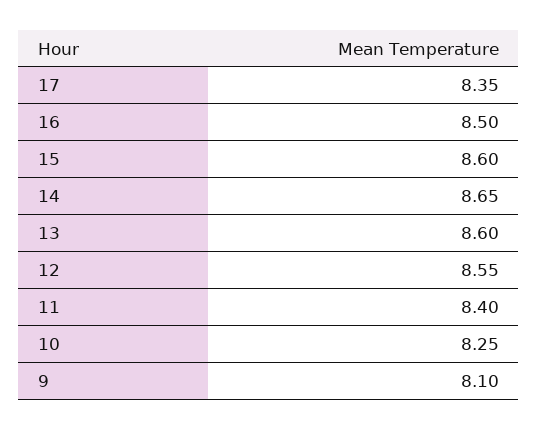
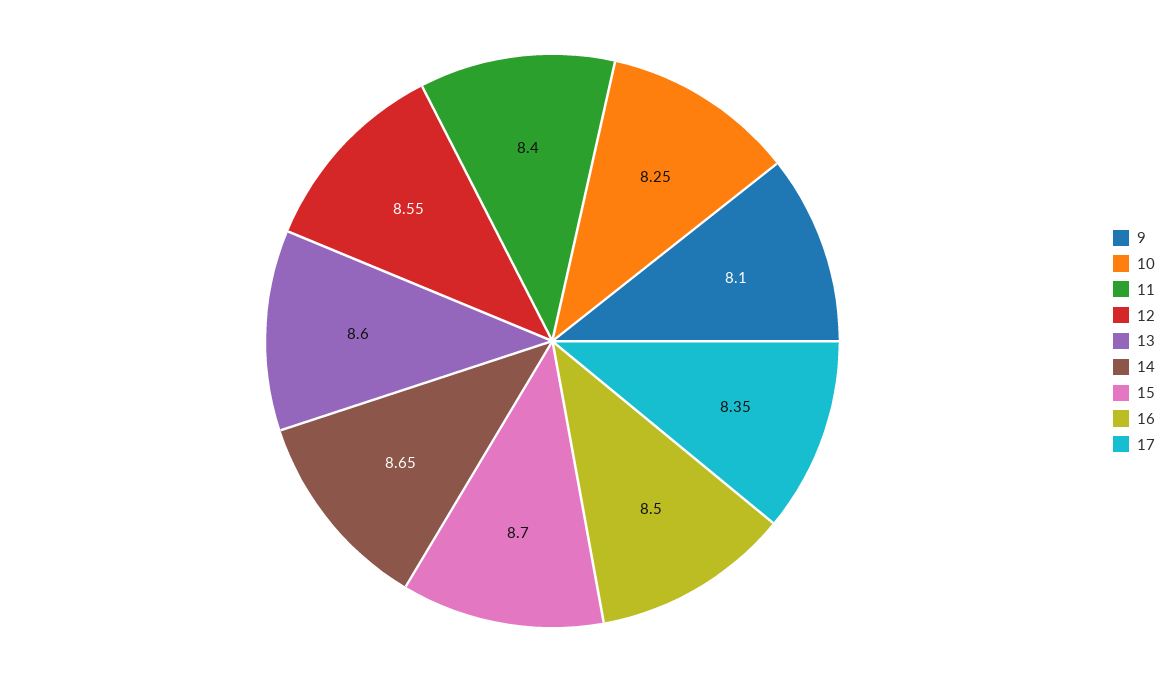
15: 8.6 -> 8.7

